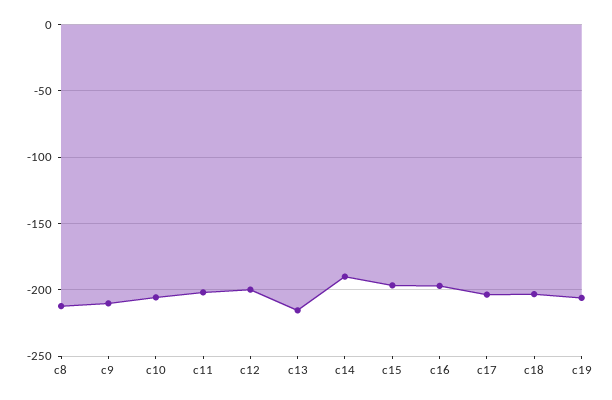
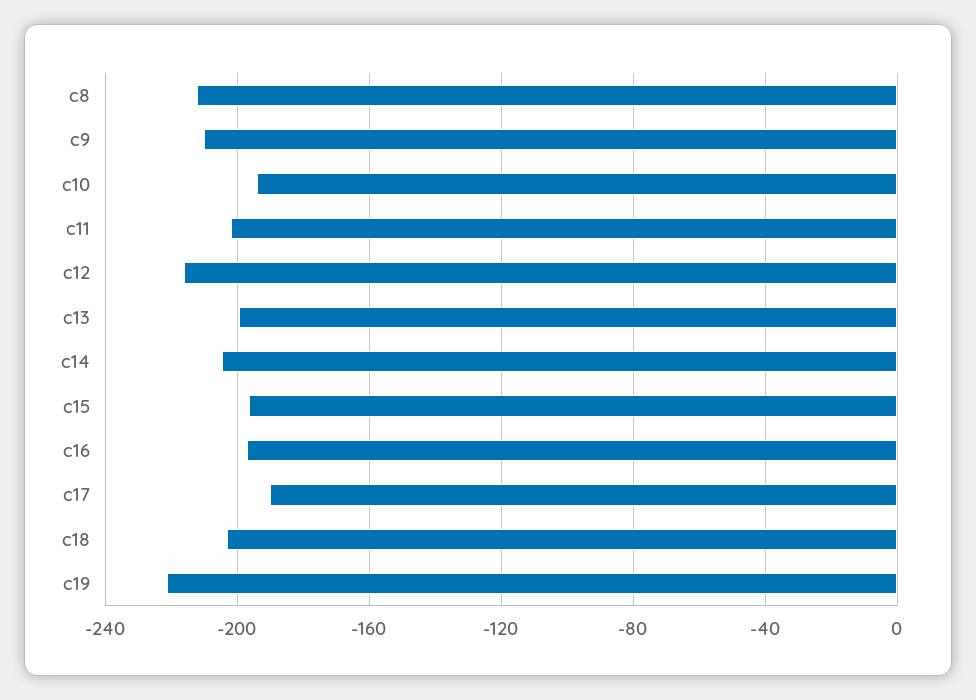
c10: -205 -> -195
c12: -200 -> -215
c13: -215 -> -200
c14: -190 -> -205
c17: -205 -> -190
c19: -205 -> -220

